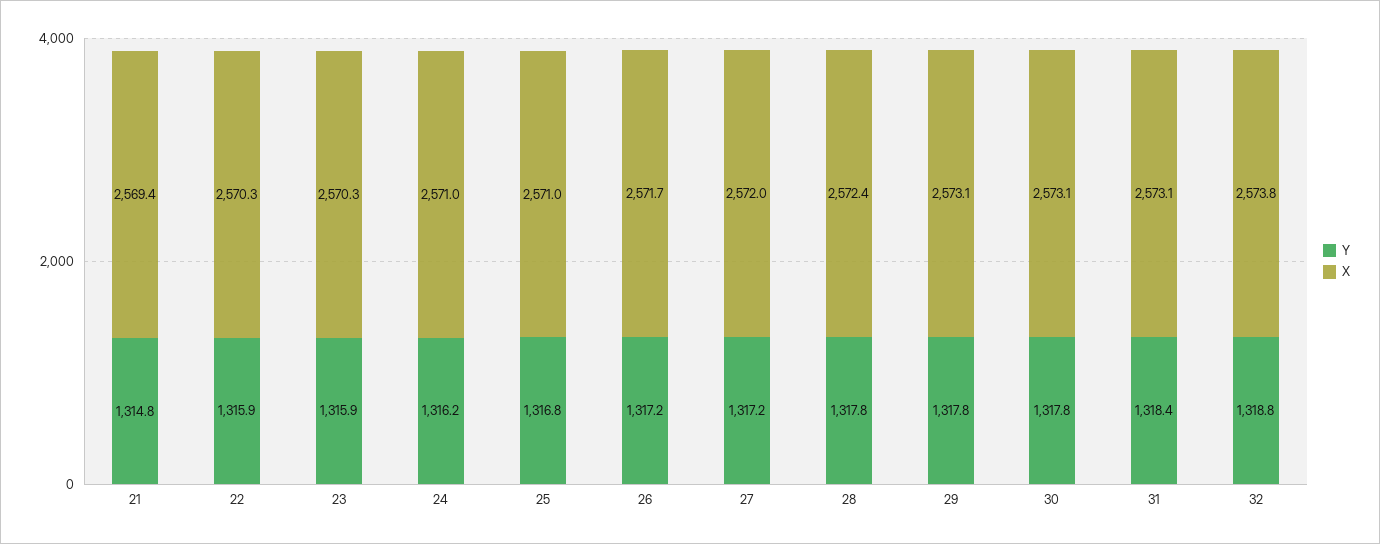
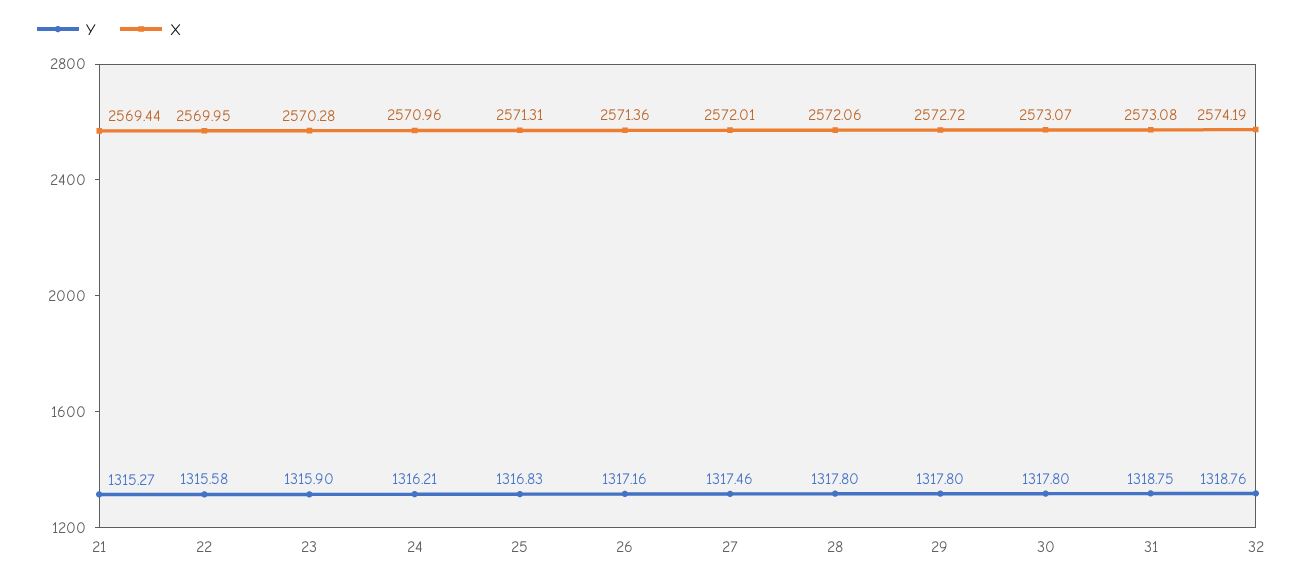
Y, 21: 1314.8 -> 1315.27
Y, 22: 1315.9 -> 1315.58
X, 22: 2570.3 -> 2569.95
X, 25: 2571 -> 2571.31
X, 26: 2571.7 -> 2571.36
Y, 27: 1317.2 -> 1317.46
X, 28: 2572.4 -> 2572.06
X, 29: 2573.1 -> 2572.72
Y, 31: 1318.4 -> 1318.75
X, 32: 2573.8 -> 2574.19

